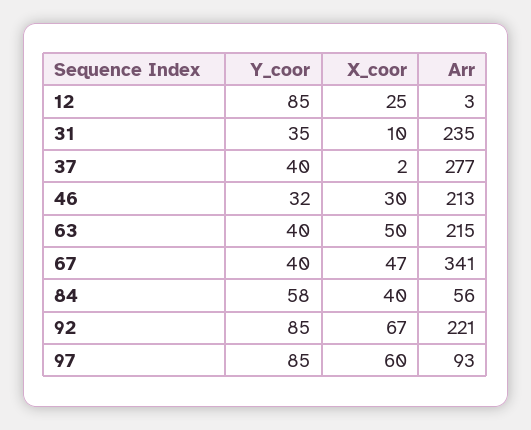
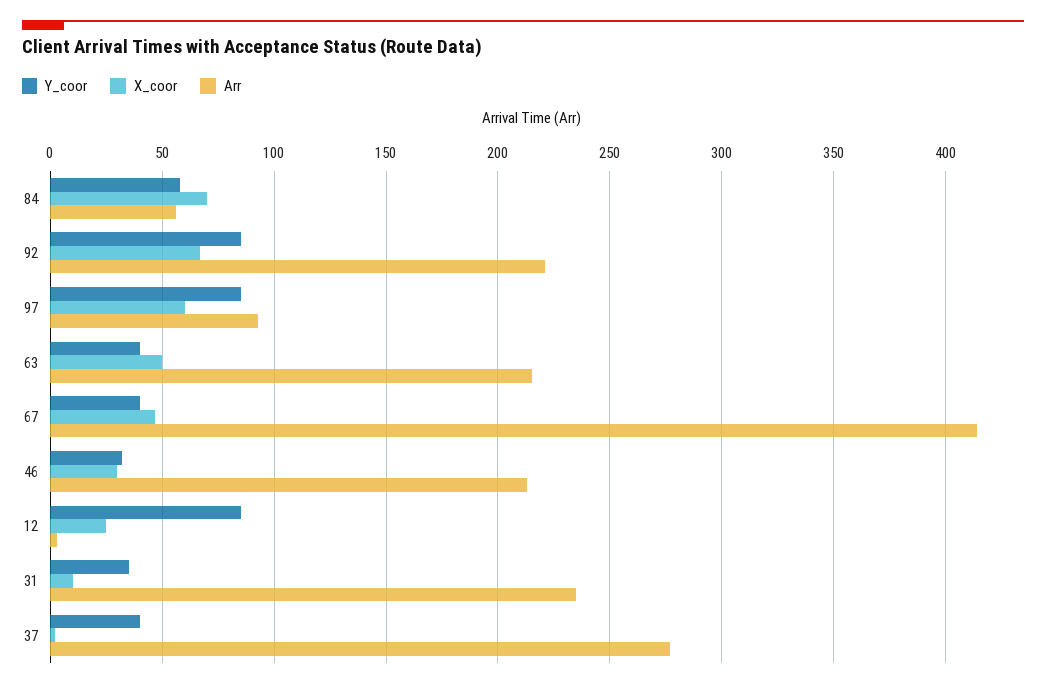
Arr, 67: 341 -> 415
X_coor, 84: 40 -> 70

